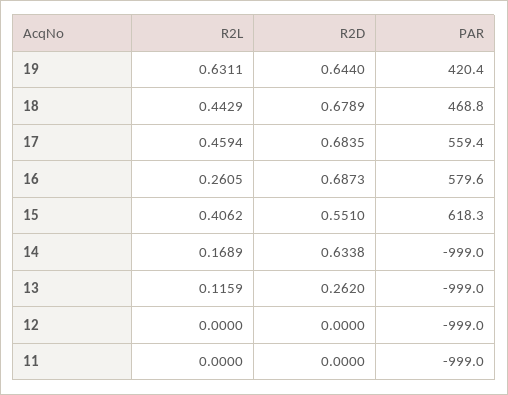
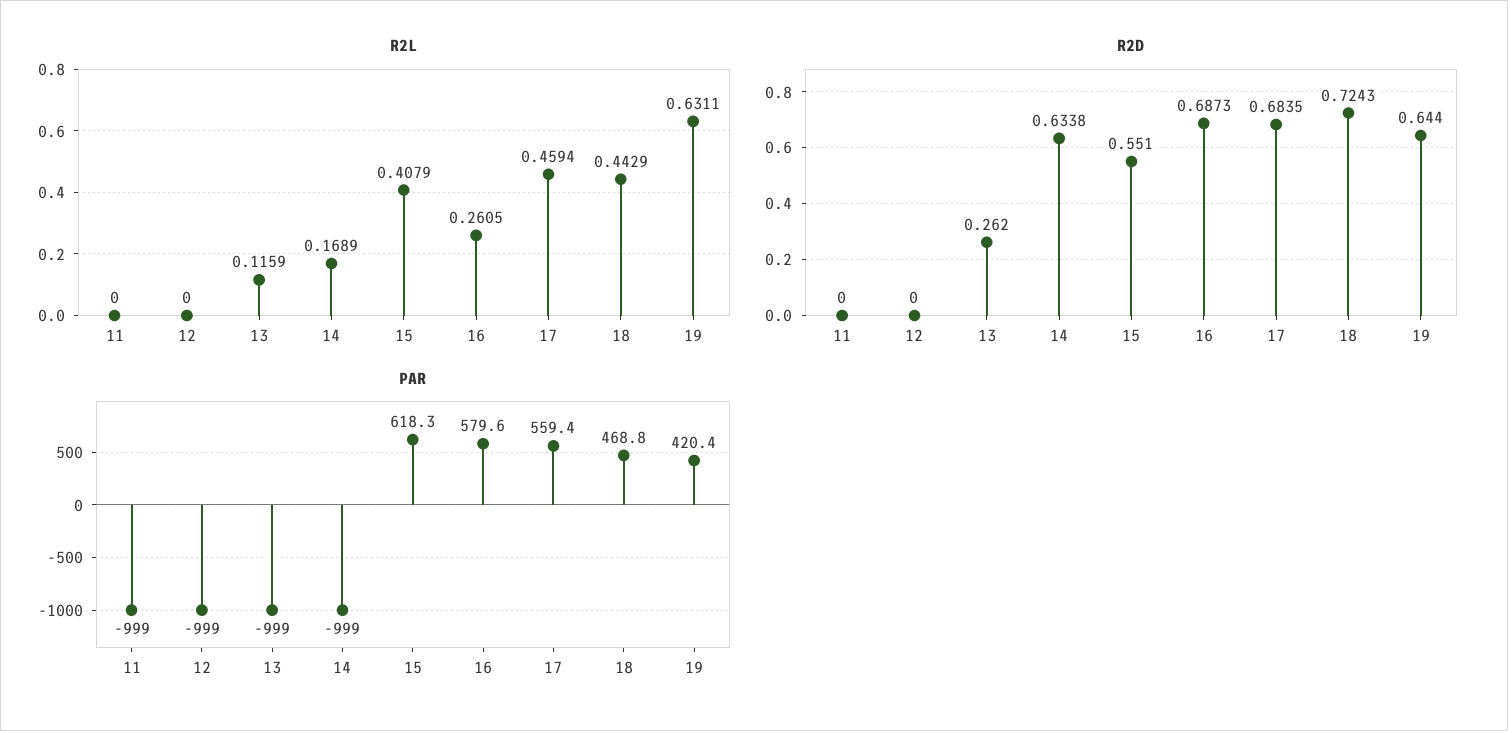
R2D, 18: 0.6789 -> 0.7243
R2L, 15: 0.4062 -> 0.4079

